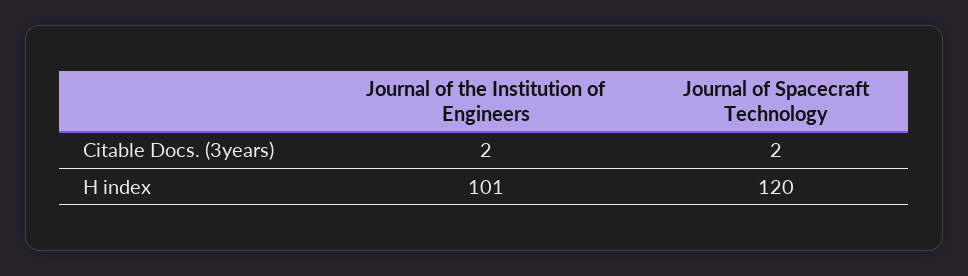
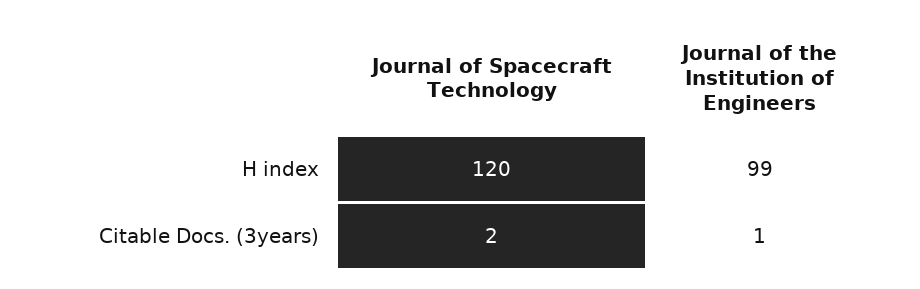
Journal of the Institution of Engineers, Citable Docs. (3years): 2 -> 1
Journal of the Institution of Engineers, H index: 101 -> 99

